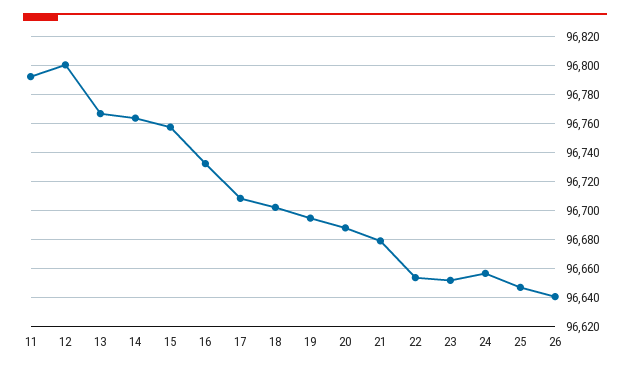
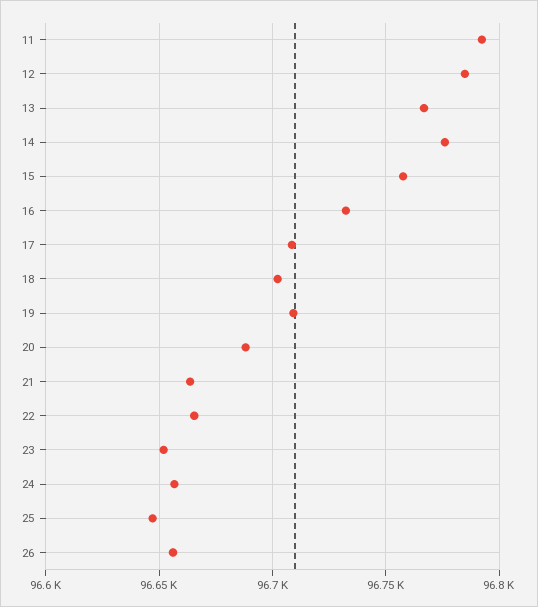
12: 96800 -> 96785
14: 96765 -> 96775
19: 96695 -> 96710
21: 96680 -> 96665
22: 96655 -> 96665
26: 96640 -> 96655

